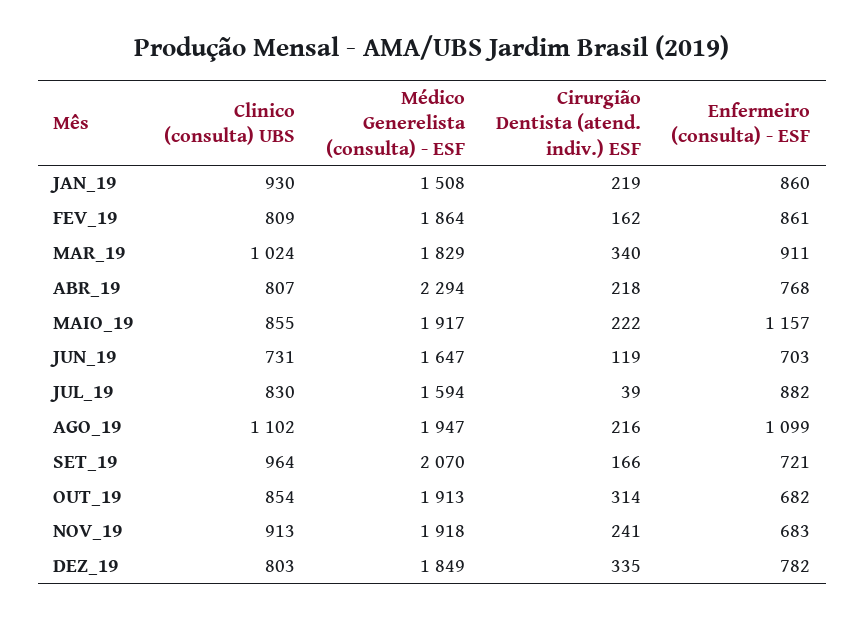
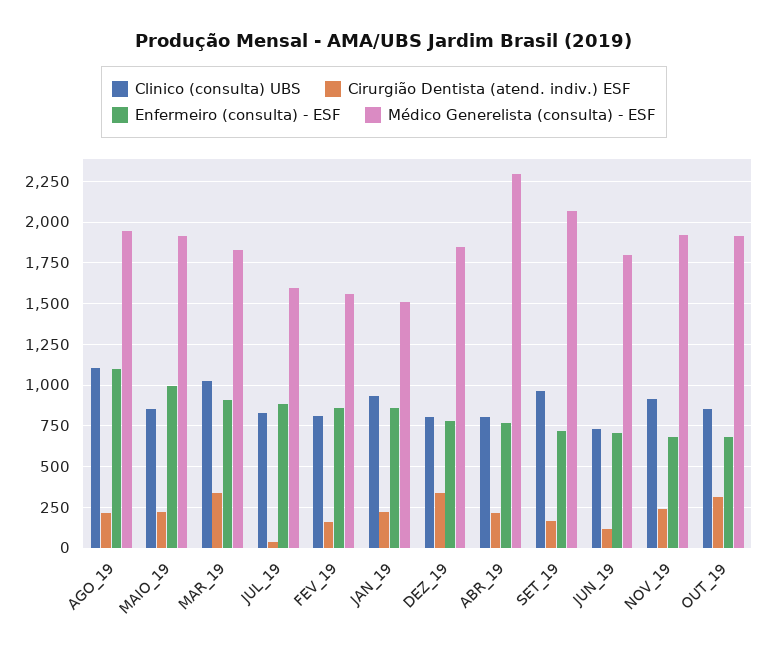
Médico Generelista (consulta) - ESF, FEV_19: 1864 -> 1550
Enfermeiro (consulta) - ESF, MAIO_19: 1157 -> 1000
Médico Generelista (consulta) - ESF, JUN_19: 1647 -> 1800

